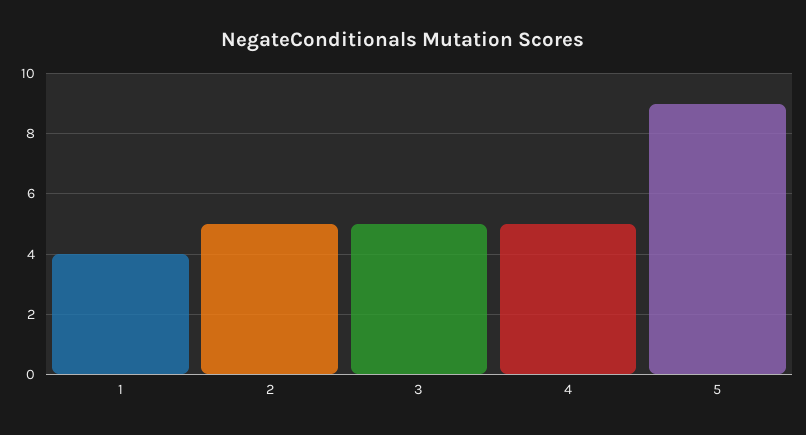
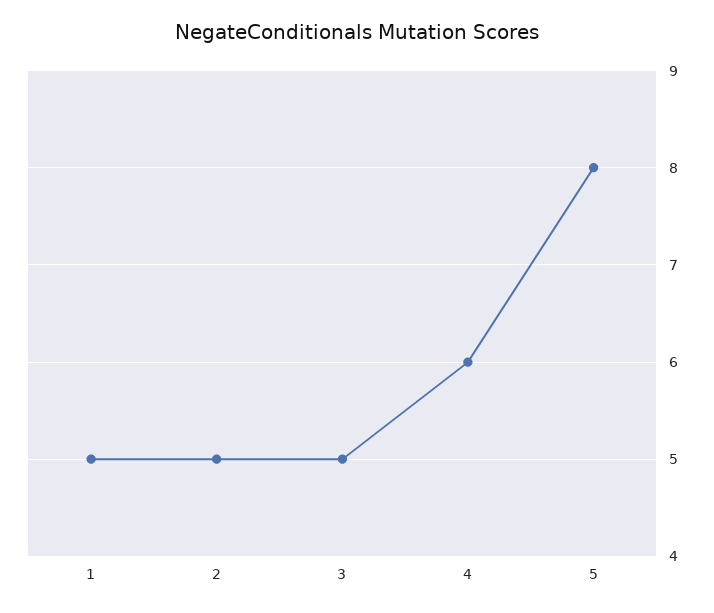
1: 4 -> 5
4: 5 -> 6
5: 9 -> 8

